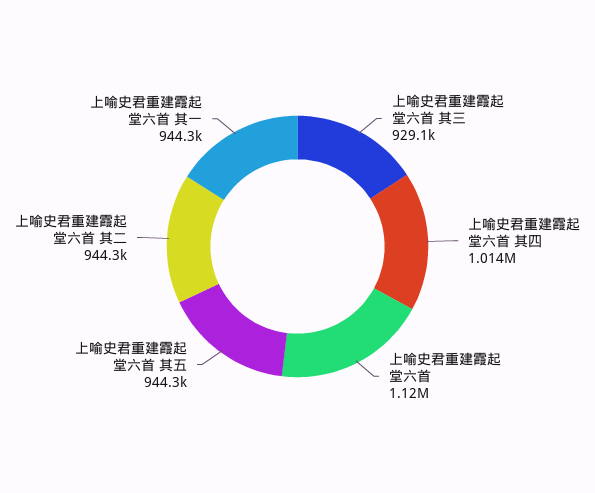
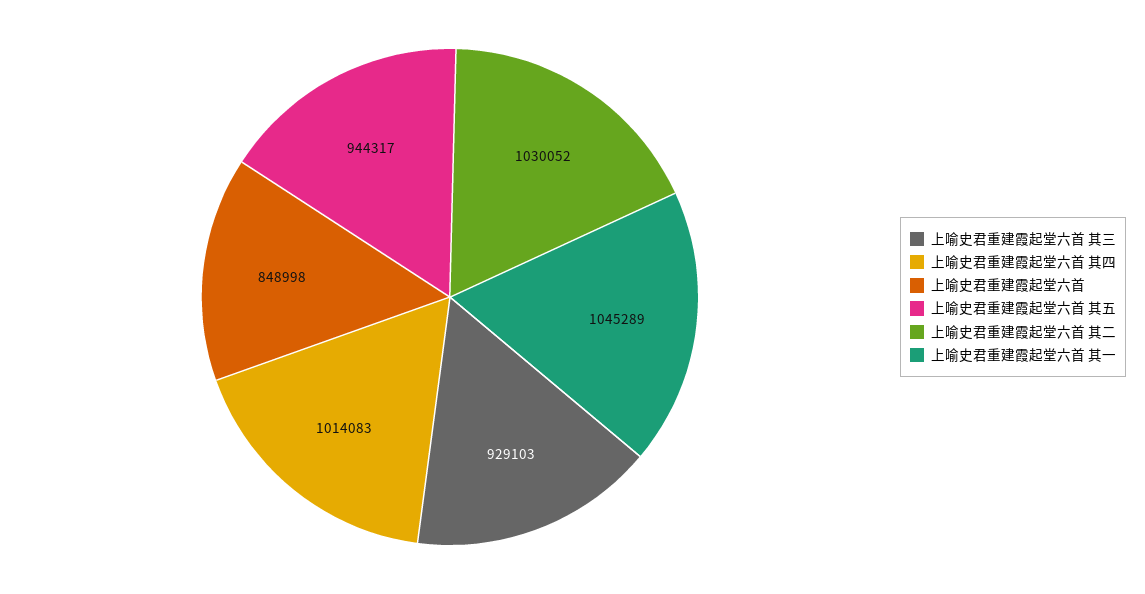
上喻史君重建霞起堂六首: 1120000 -> 848998
上喻史君重建霞起堂六首 其二: 944300 -> 1030052
上喻史君重建霞起堂六首 其一: 944300 -> 1045289

